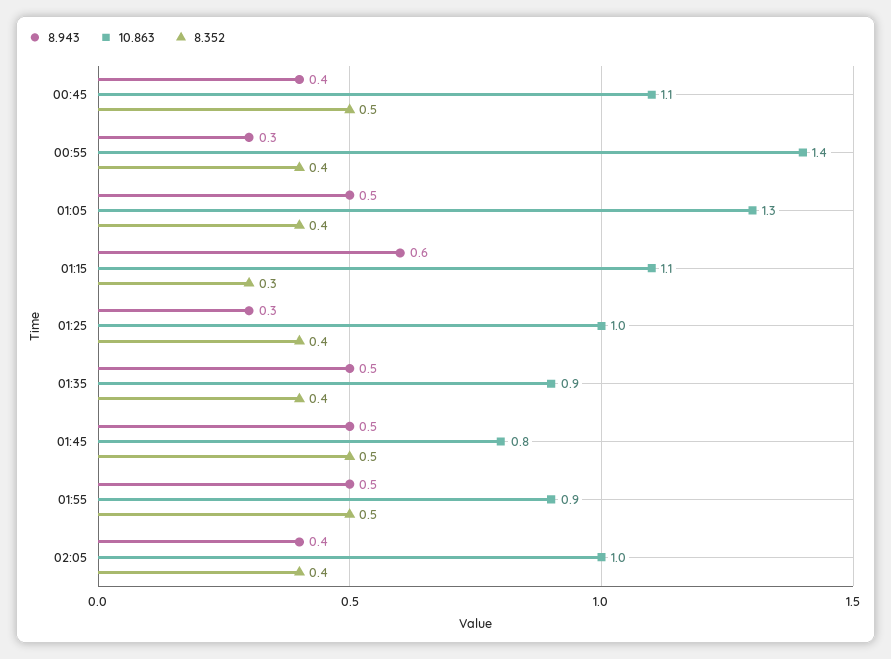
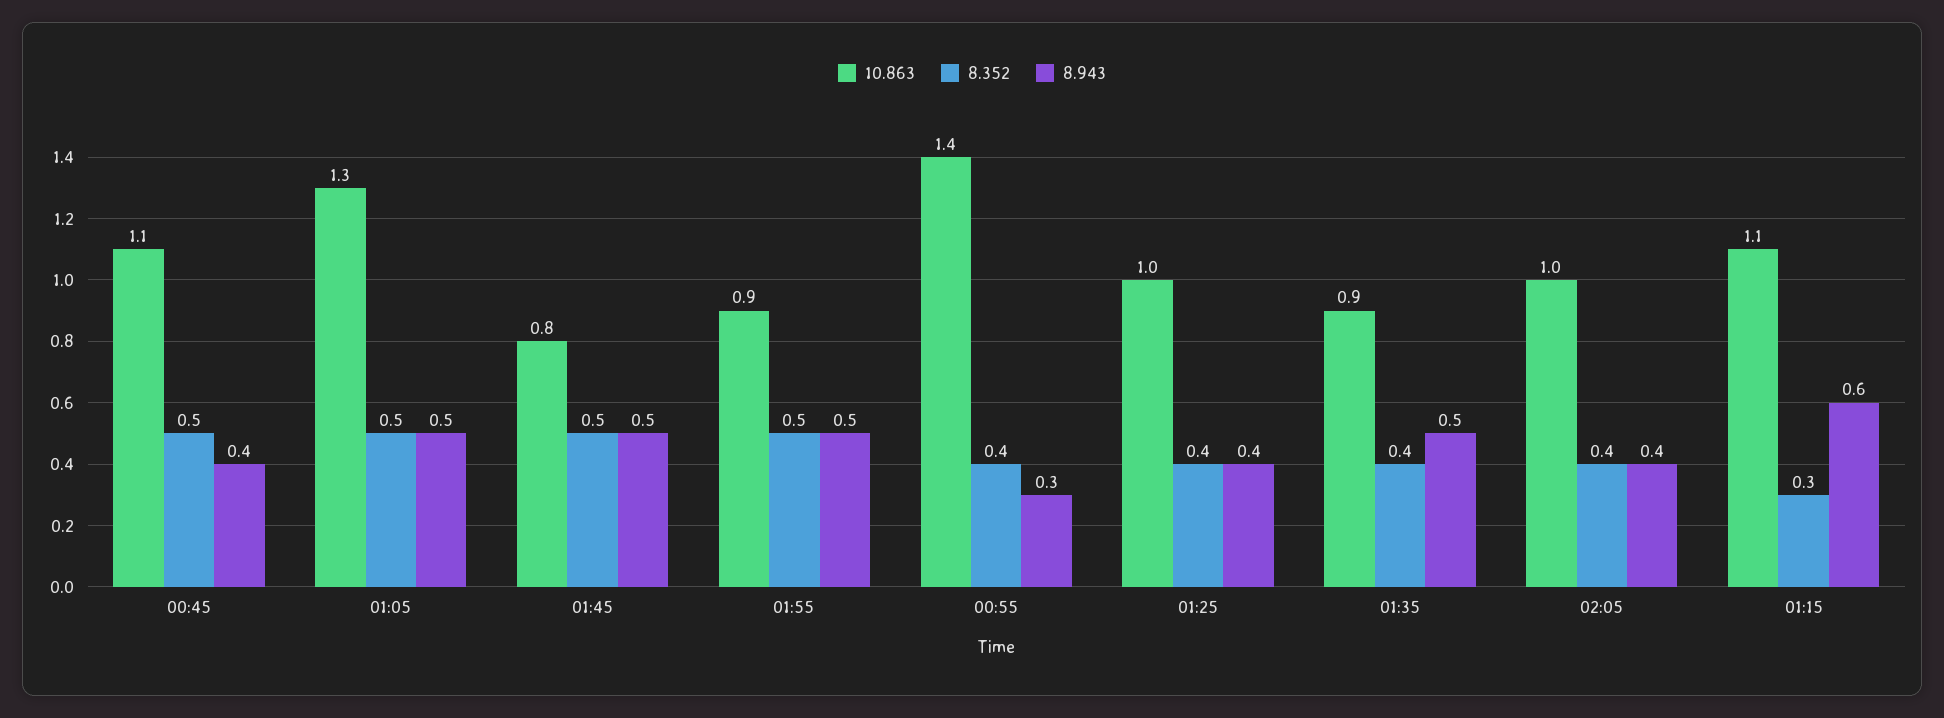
8.352, 01:05: 0.4 -> 0.5
8.943, 01:25: 0.3 -> 0.4

